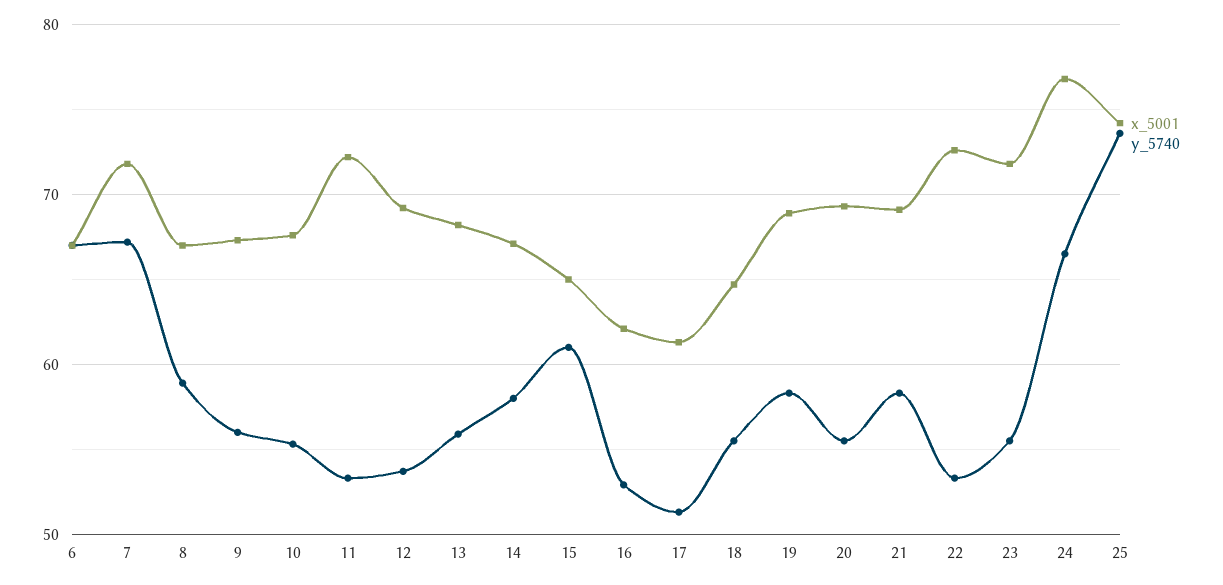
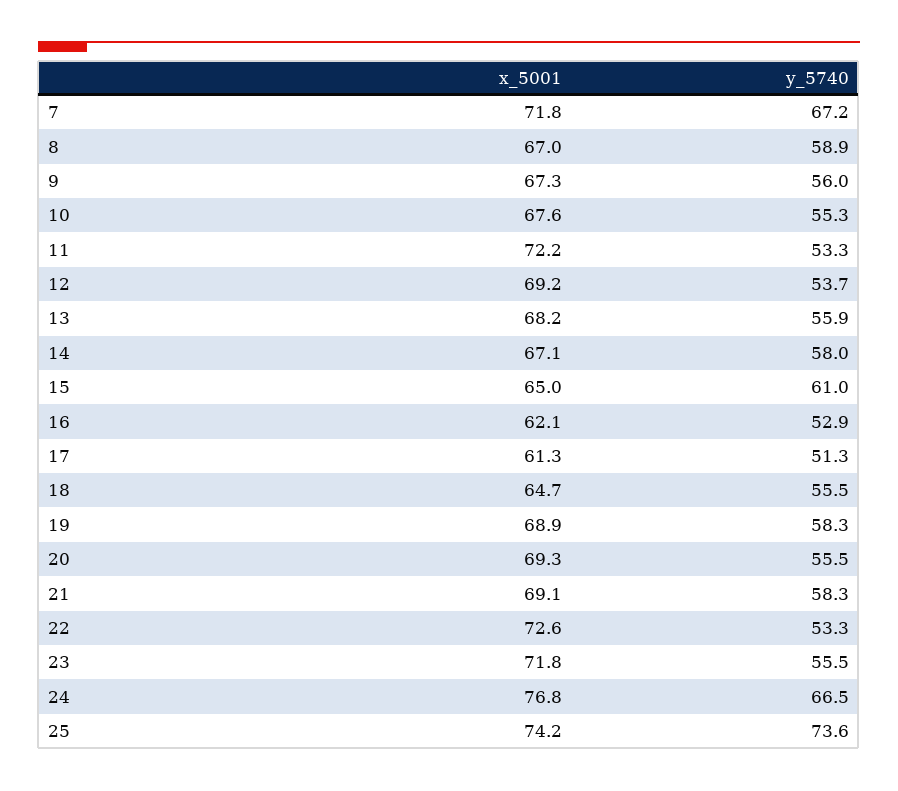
x_5001, 6: 67 -> none
y_5740, 6: 67 -> none

